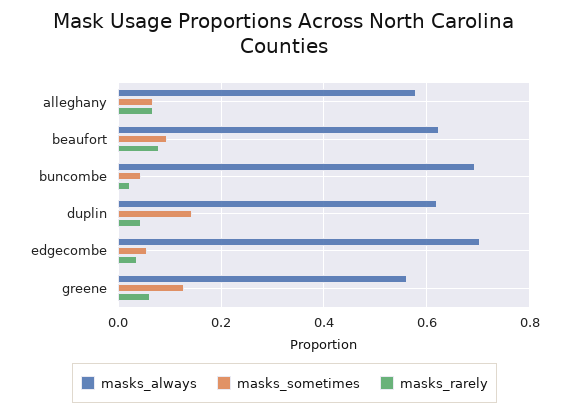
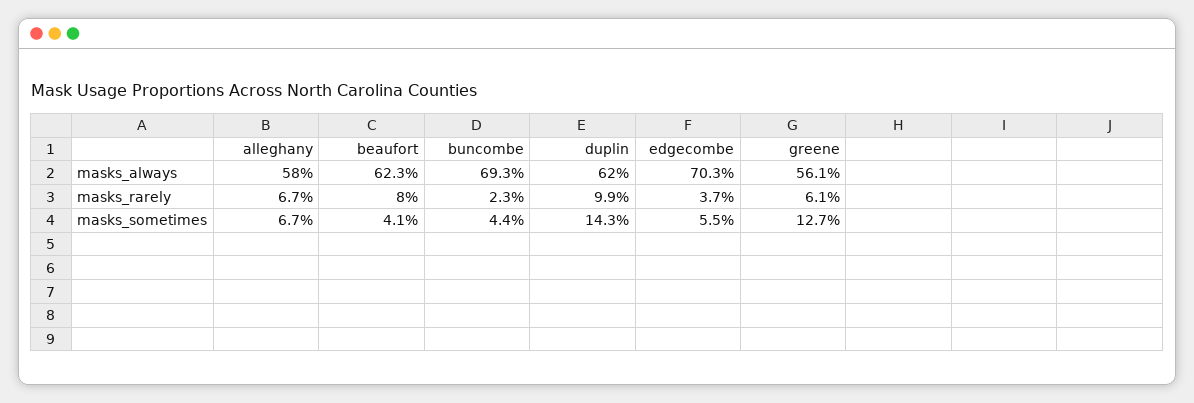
masks_sometimes, beaufort: 0.1 -> 0.041
masks_rarely, duplin: 0.04 -> 0.099

